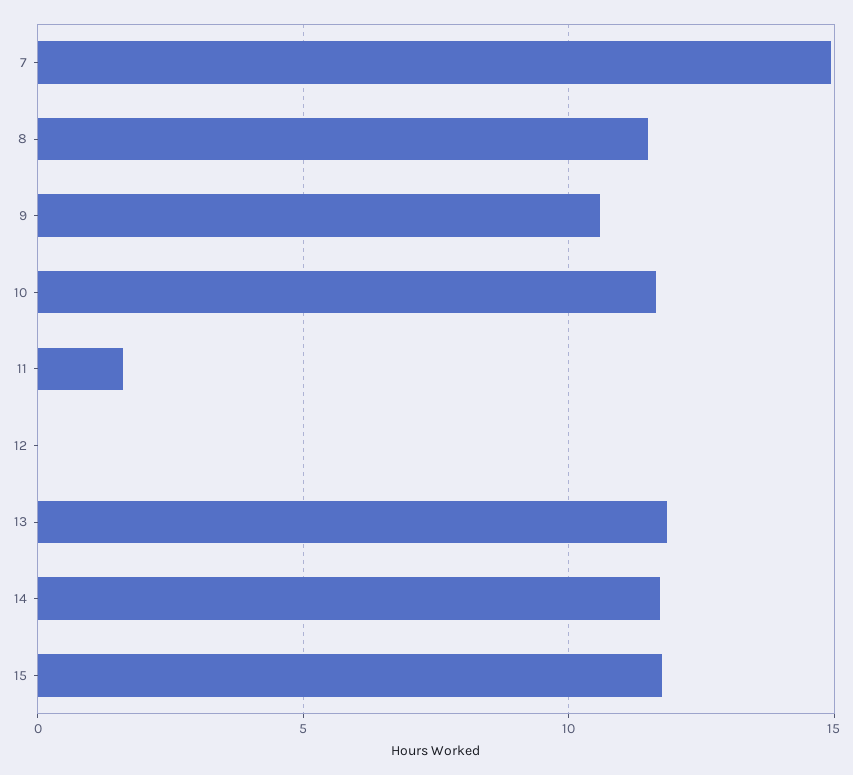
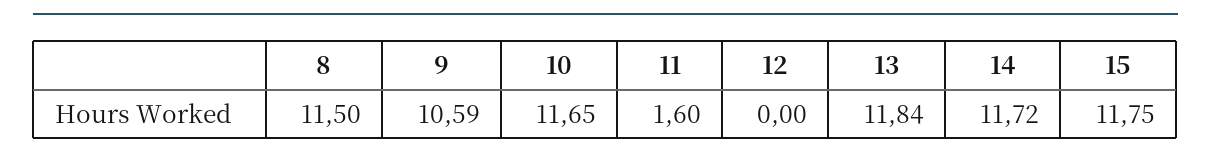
7: 15 -> none

